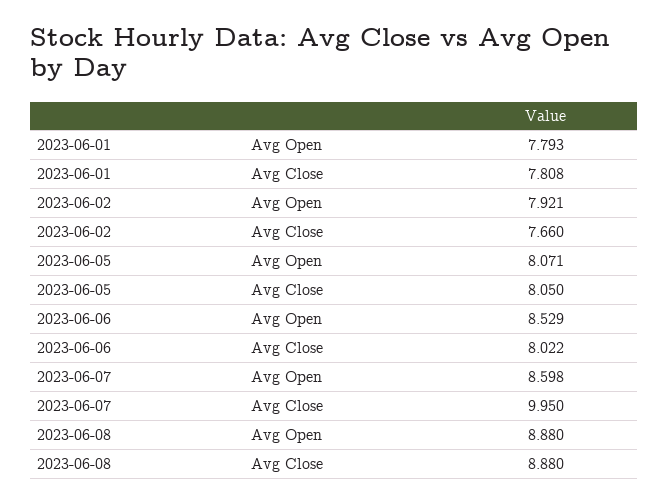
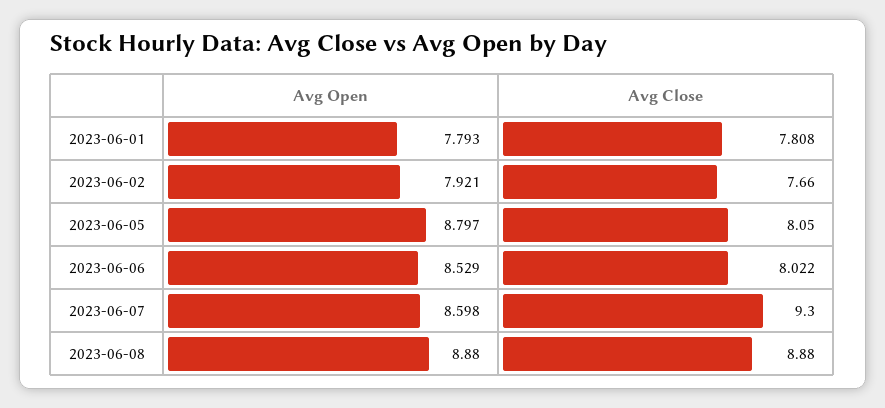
2023-06-05, Avg Open: 8.071 -> 8.797
2023-06-07, Avg Close: 9.95 -> 9.3

